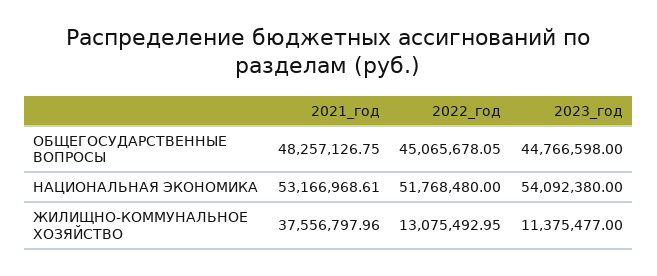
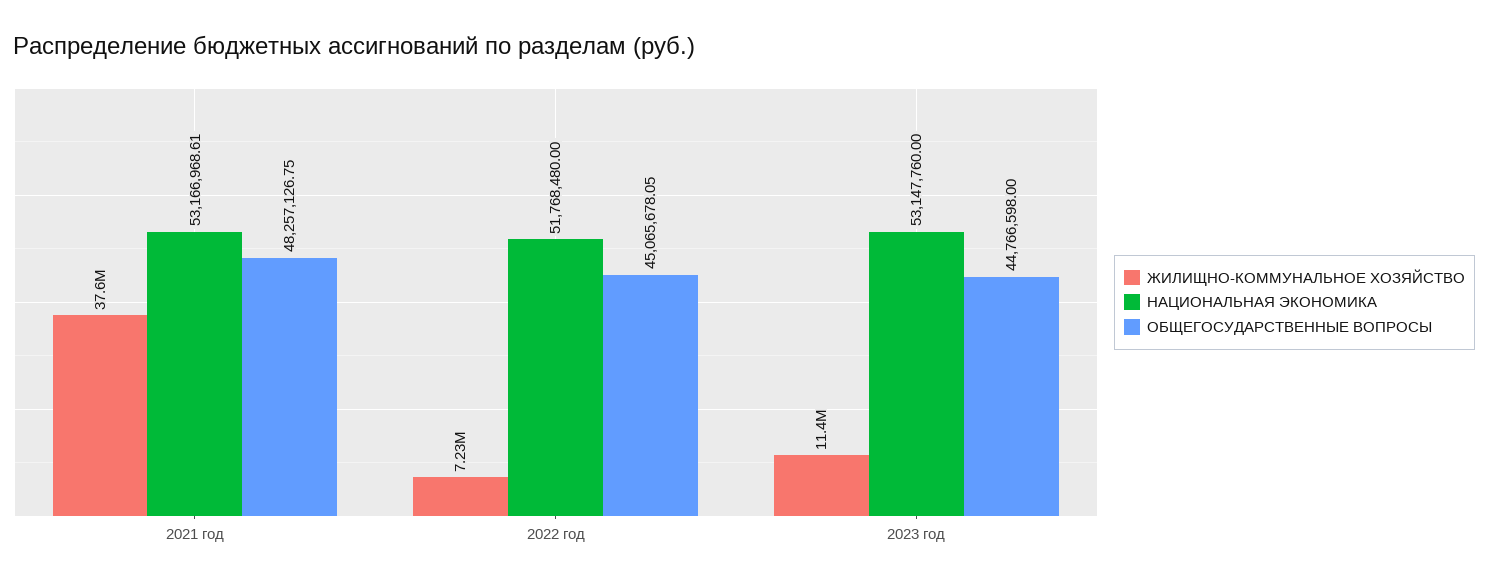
НАЦИОНАЛЬНАЯ ЭКОНОМИКА, 2023_год: 54092380 -> 53147760
ЖИЛИЩНО-КОММУНАЛЬНОЕ ХОЗЯЙСТВО, 2022_год: 13075492.95 -> 7230000

